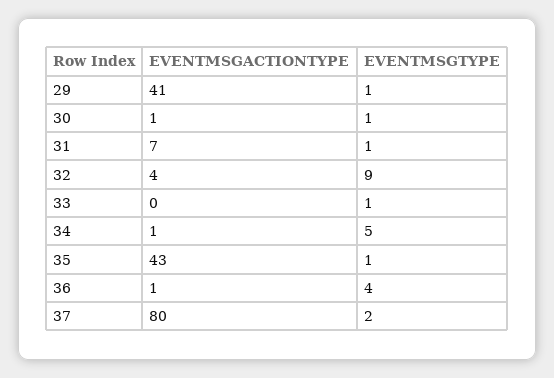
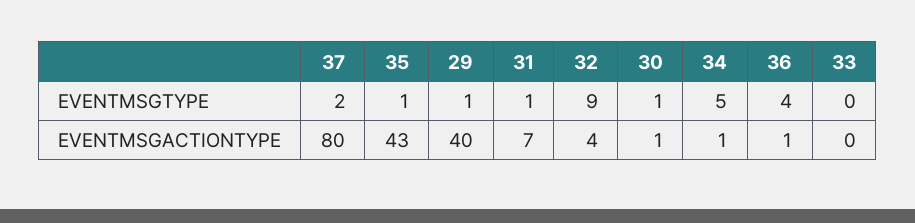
EVENTMSGACTIONTYPE, 29: 41 -> 40
EVENTMSGTYPE, 33: 1 -> 0

